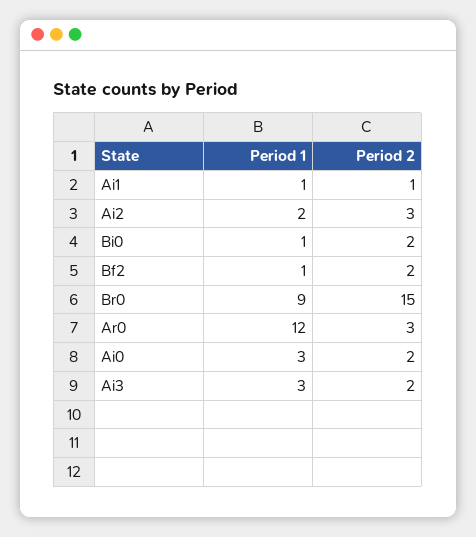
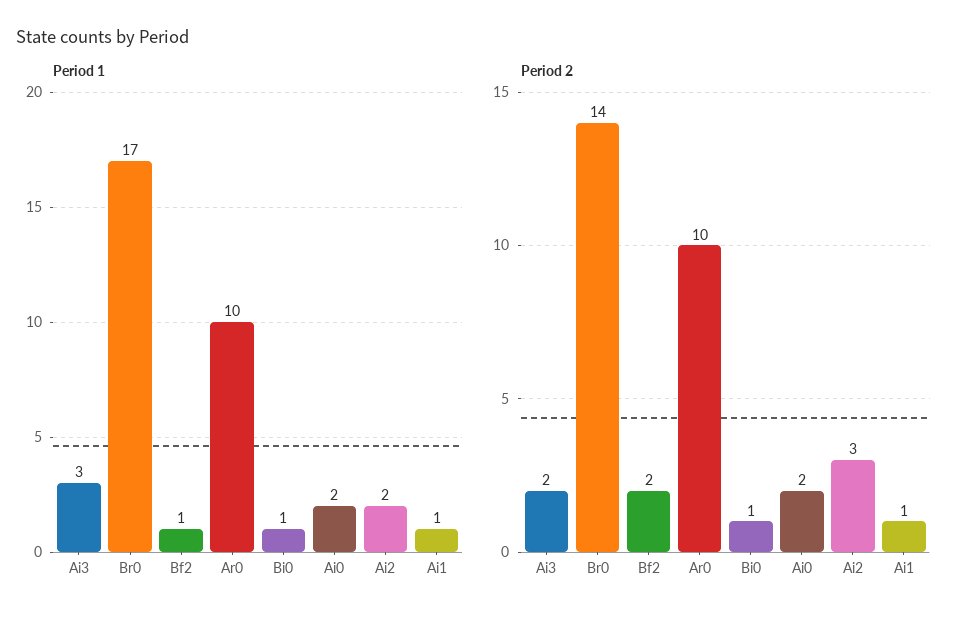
Period 2, Bi0: 2 -> 1
Period 1, Br0: 9 -> 17
Period 2, Br0: 15 -> 14
Period 1, Ar0: 12 -> 10
Period 2, Ar0: 3 -> 10
Period 1, Ai0: 3 -> 2

